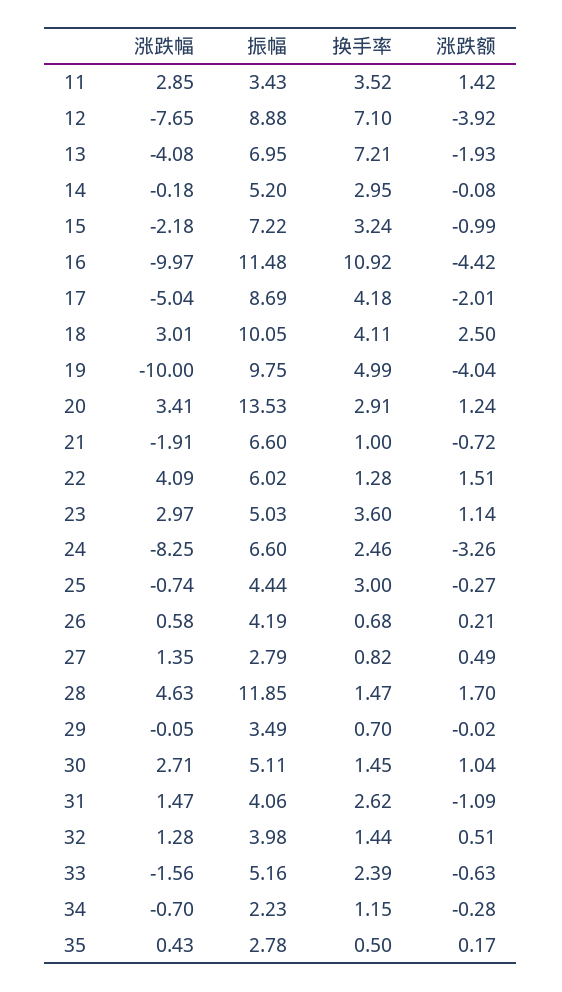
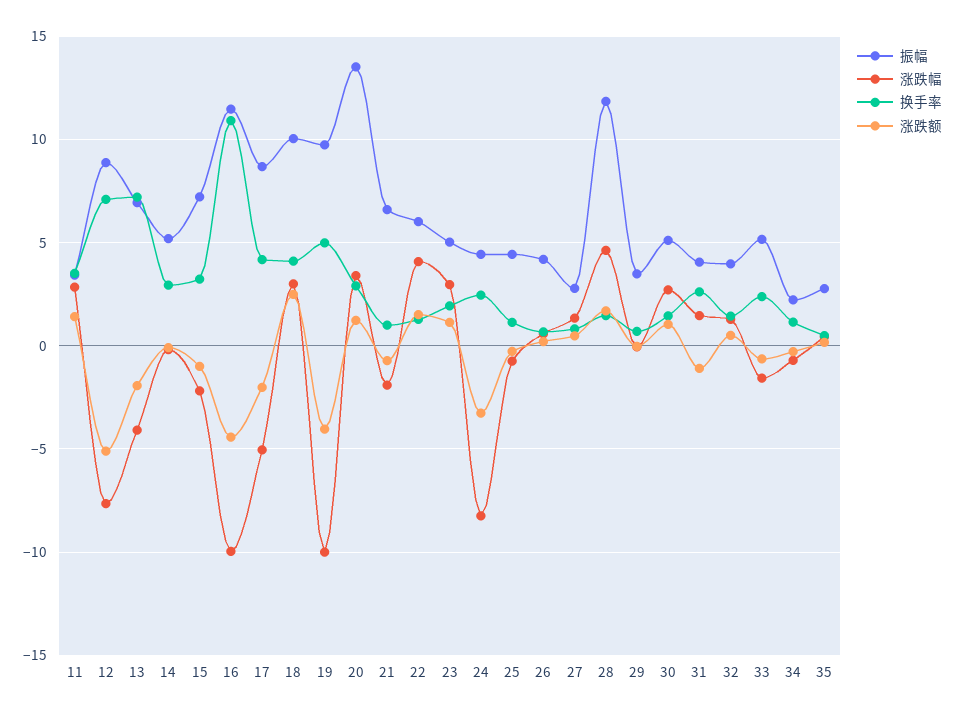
涨跌额, 12: -3.92 -> -5
换手率, 23: 3.6 -> 2
振幅, 24: 6.6 -> 4.5
换手率, 25: 3 -> 1

